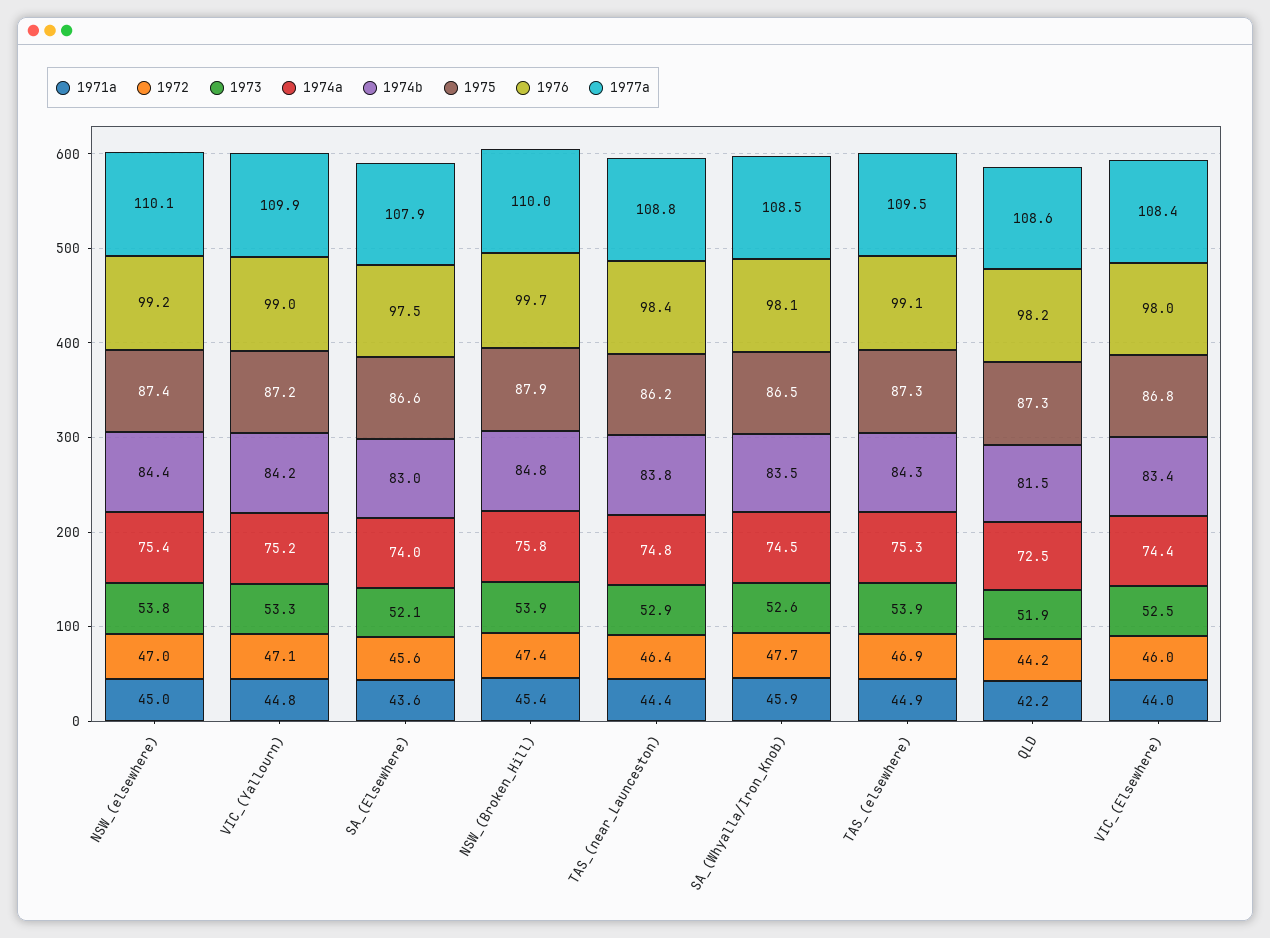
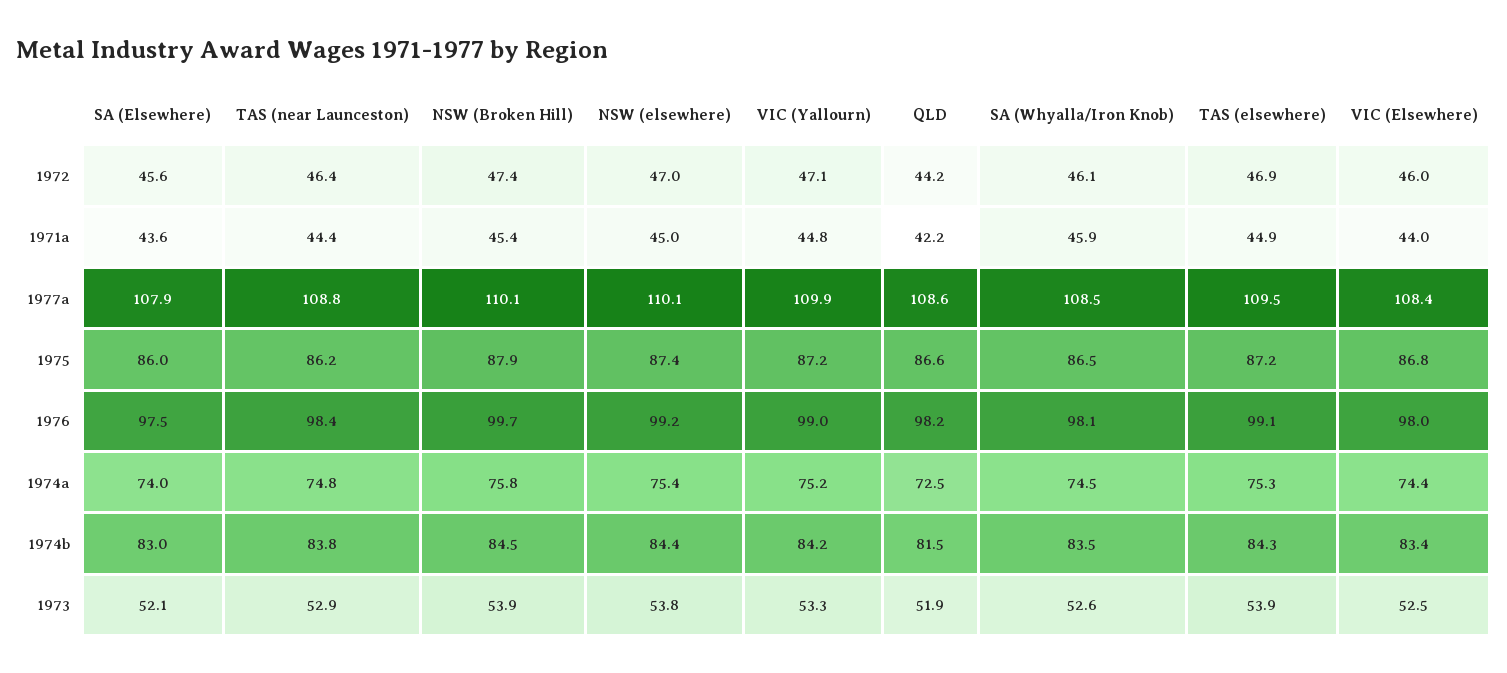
1975, SA_(Elsewhere): 86.6 -> 86
1974b, NSW_(Broken_Hill): 84.8 -> 84.5
1977a, NSW_(Broken_Hill): 110 -> 110.1
1972, SA_(Whyalla/Iron_Knob): 47.7 -> 46.1
1975, TAS_(elsewhere): 87.3 -> 87.2
1975, QLD: 87.3 -> 86.6

